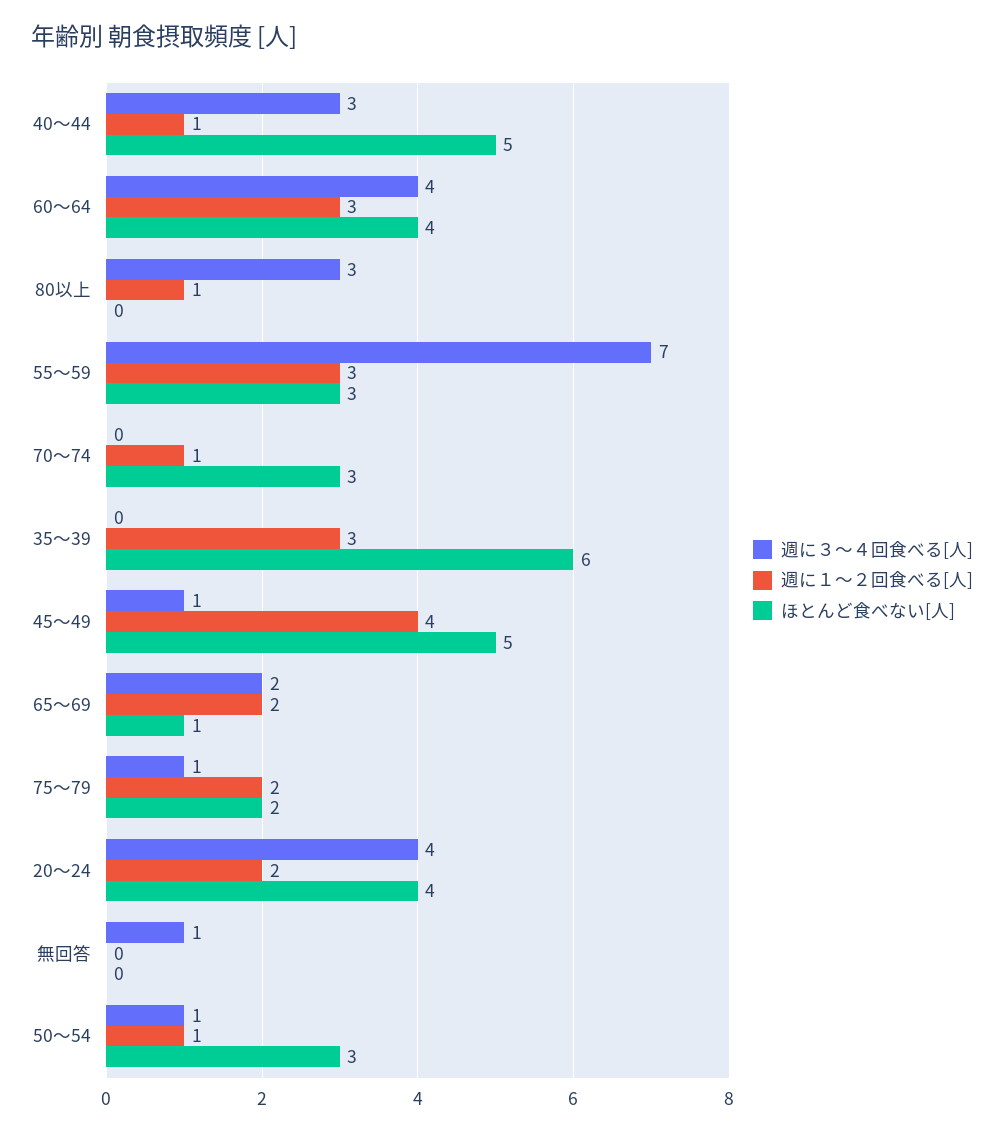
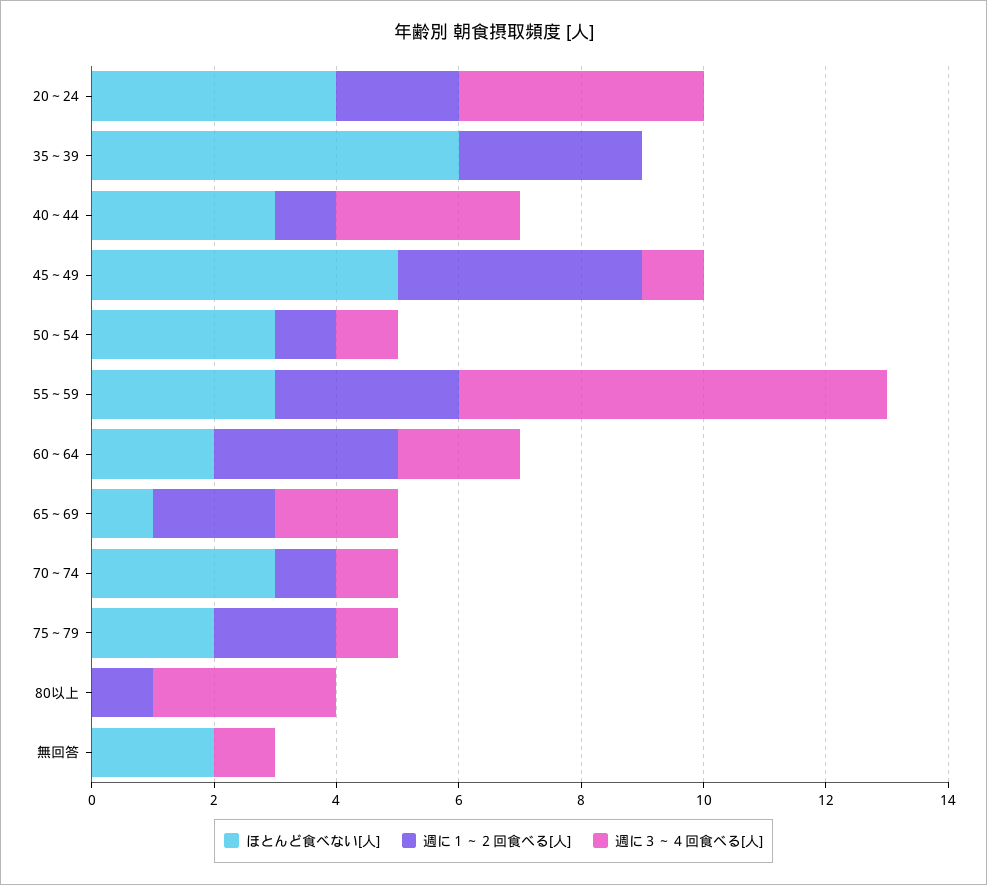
ほとんど食べない[人], 40～44: 5 -> 3
週に３～４回食べる[人], 60～64: 4 -> 2
ほとんど食べない[人], 60～64: 4 -> 2
週に３～４回食べる[人], 70～74: 0 -> 1
ほとんど食べない[人], 無回答: 0 -> 2

